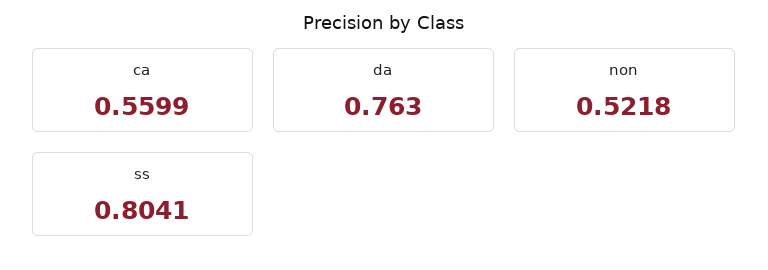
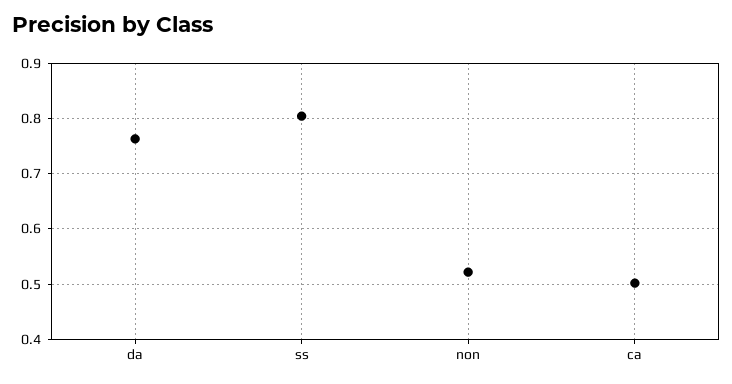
ca: 0.5599 -> 0.5

